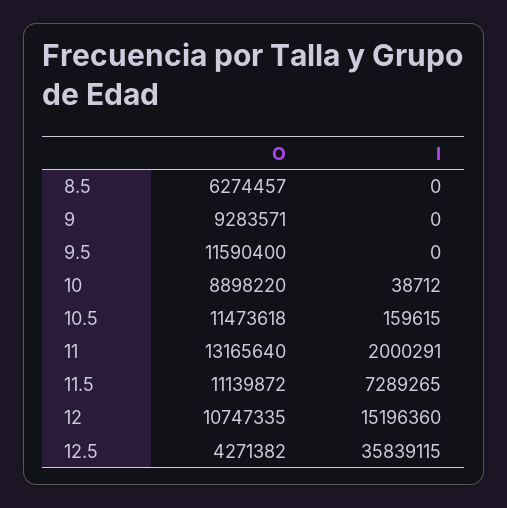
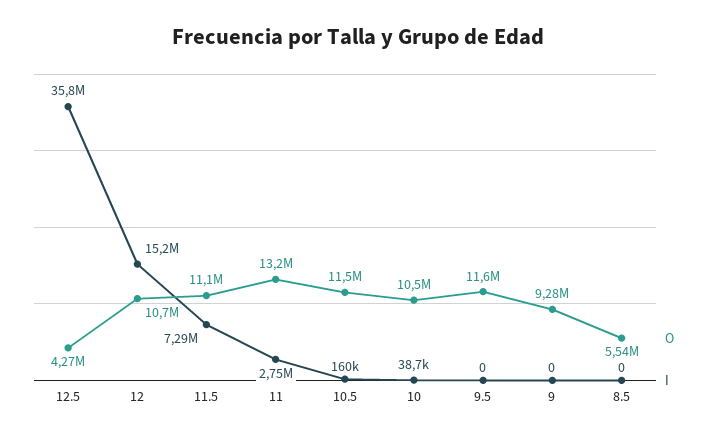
O, 8.5: 6274457 -> 5540000
O, 10: 8898220 -> 10500000
I, 11: 2000291 -> 2750000

